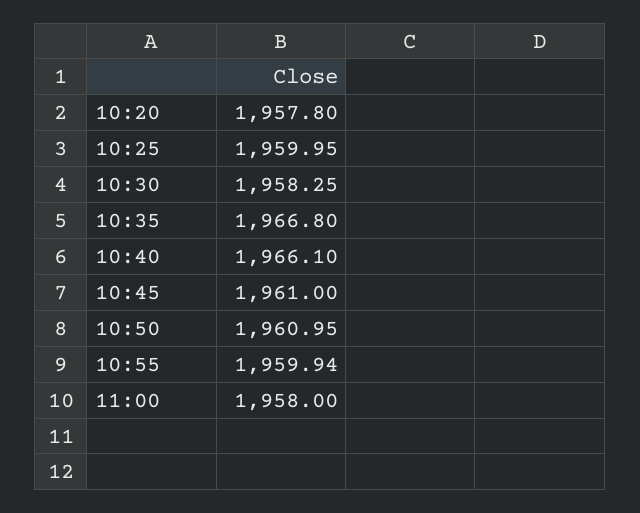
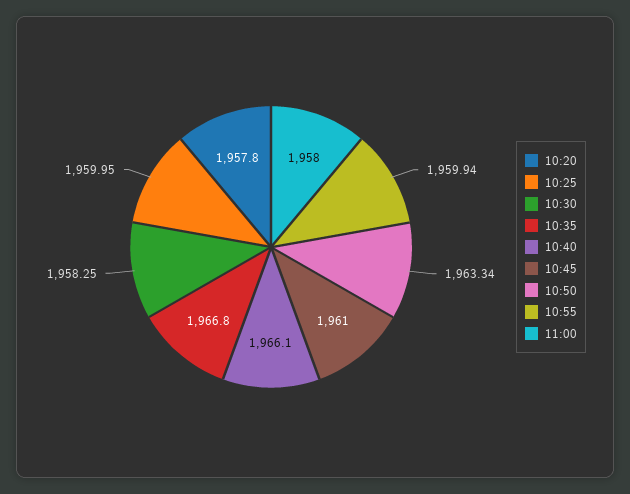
10:50: 1960.95 -> 1963.34

